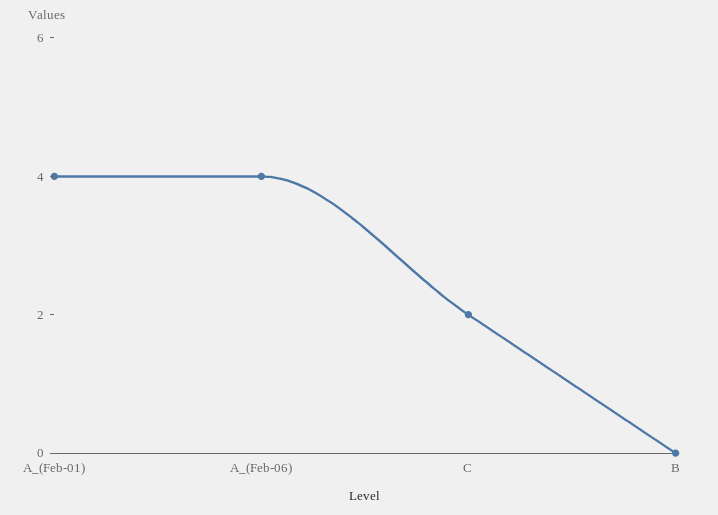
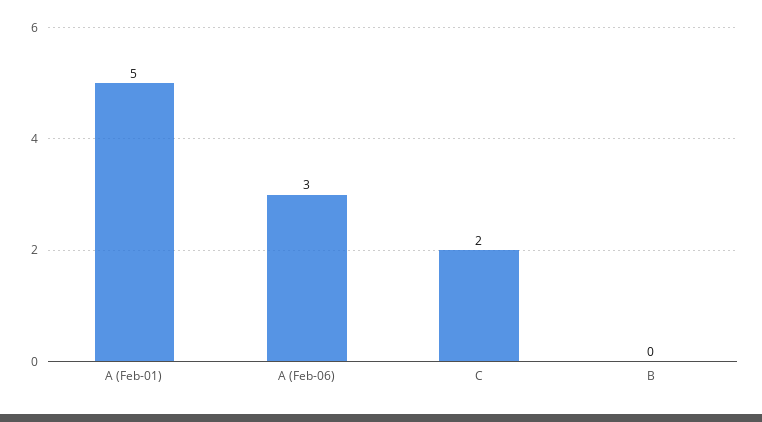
A_(Feb-01): 4 -> 5
A_(Feb-06): 4 -> 3

